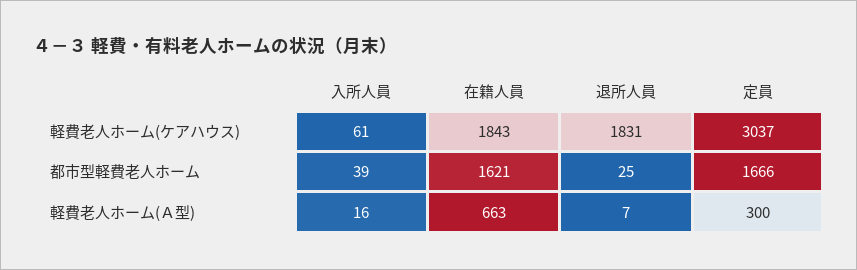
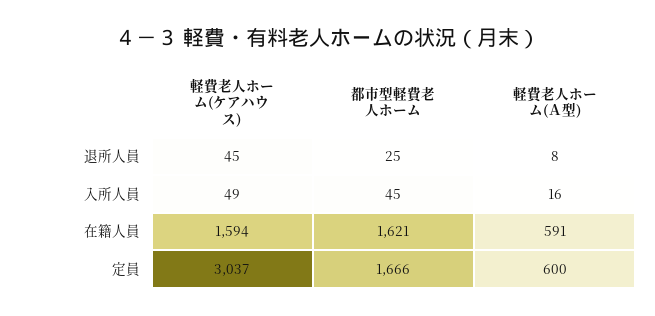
入所人員, 軽費老人ホーム(ケアハウス): 61 -> 49
在籍人員, 軽費老人ホーム(ケアハウス): 1843 -> 1594
退所人員, 軽費老人ホーム(ケアハウス): 1831 -> 45
入所人員, 都市型軽費老人ホーム: 39 -> 45
在籍人員, 軽費老人ホーム(Ａ型): 663 -> 591
退所人員, 軽費老人ホーム(Ａ型): 7 -> 8
定員, 軽費老人ホーム(Ａ型): 300 -> 600

